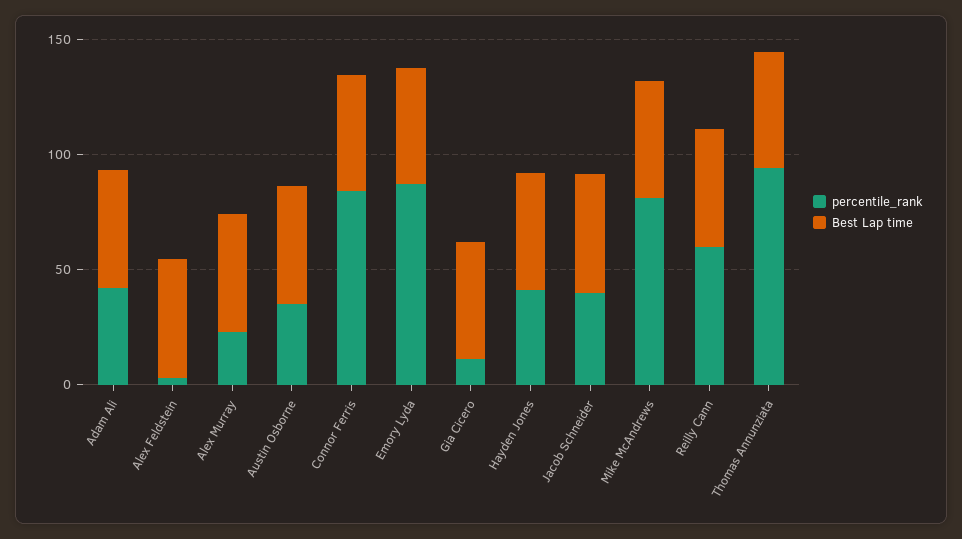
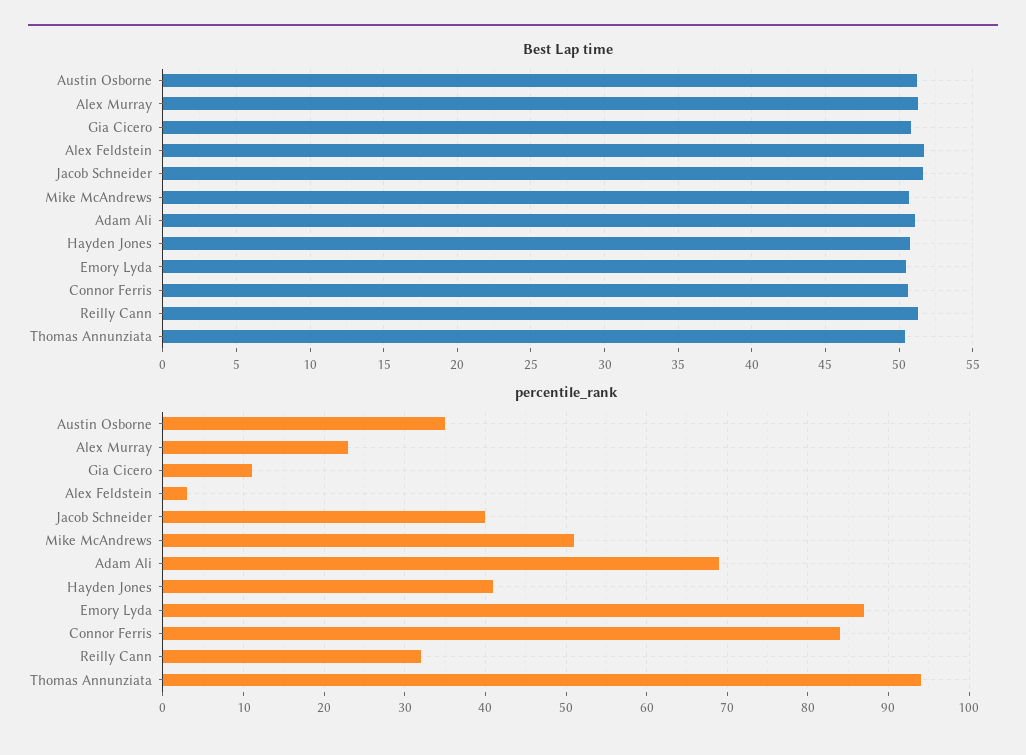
percentile_rank, Adam Ali: 40 -> 69
percentile_rank, Mike McAndrews: 80 -> 51
percentile_rank, Reilly Cann: 60 -> 32

